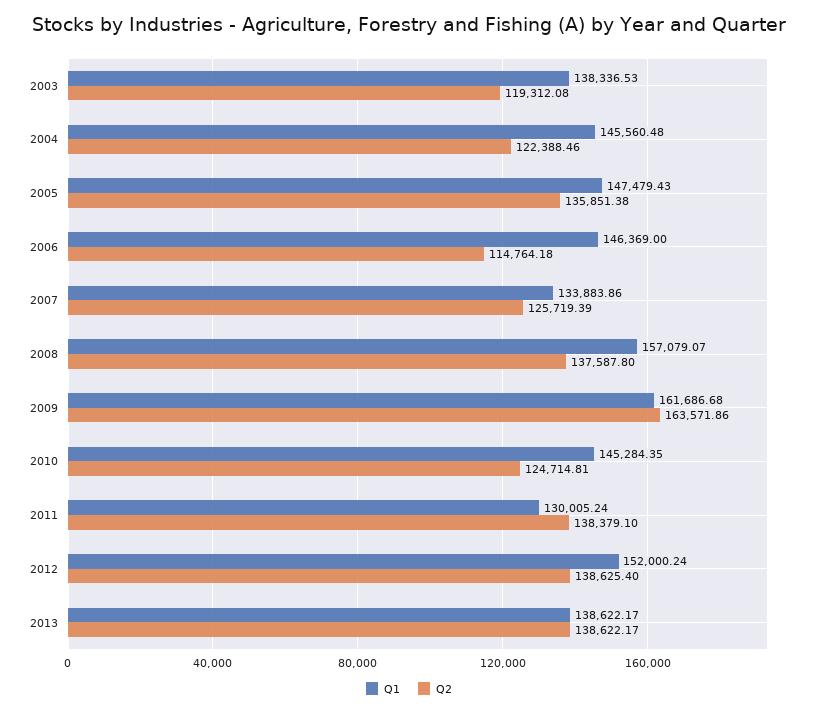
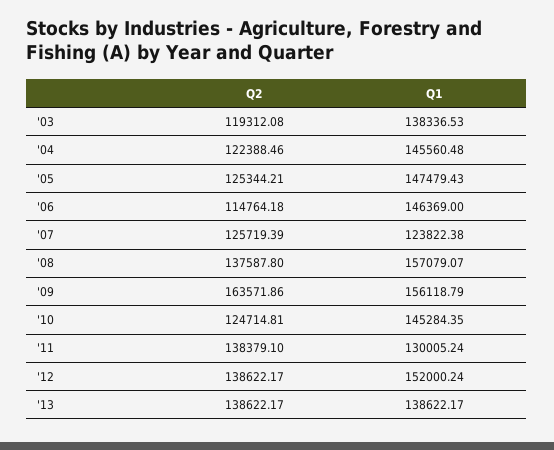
Q2, 2005: 135851.38 -> 125344.21
Q1, 2007: 133883.86 -> 123822.38
Q1, 2009: 161686.68 -> 156118.79
Q2, 2012: 138625.4 -> 138622.17

